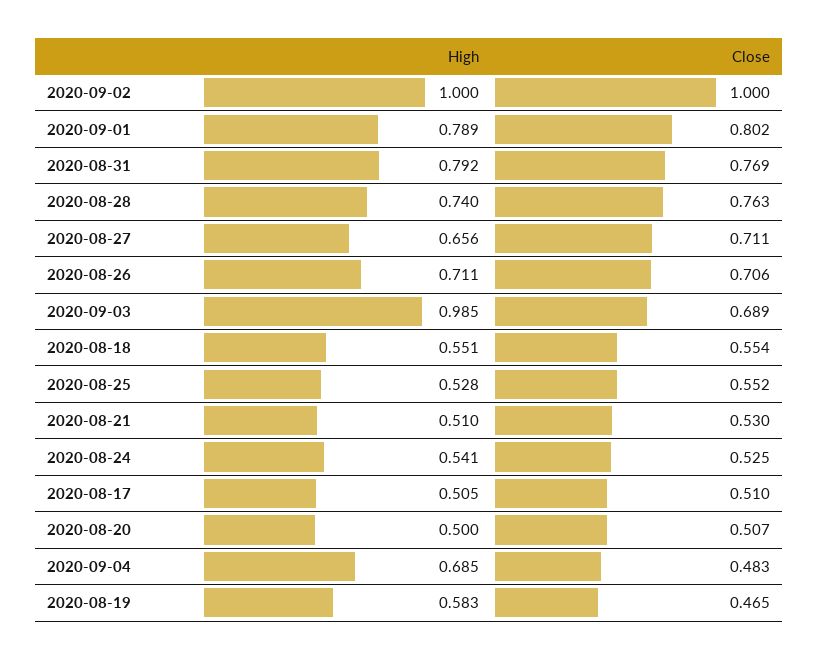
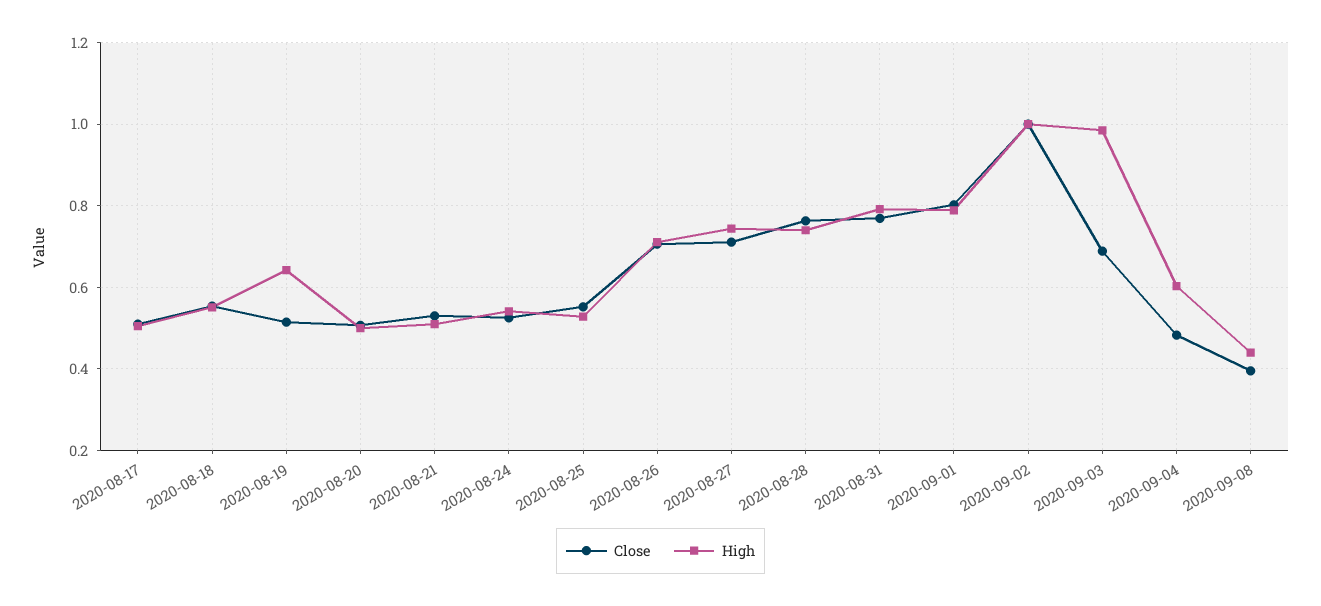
High, 2020-08-27: 0.656 -> 0.74
High, 2020-09-04: 0.685 -> 0.6
High, 2020-08-19: 0.583 -> 0.64
Close, 2020-08-19: 0.465 -> 0.52
Close, 2020-09-08: none -> 0.4
High, 2020-09-08: none -> 0.44

